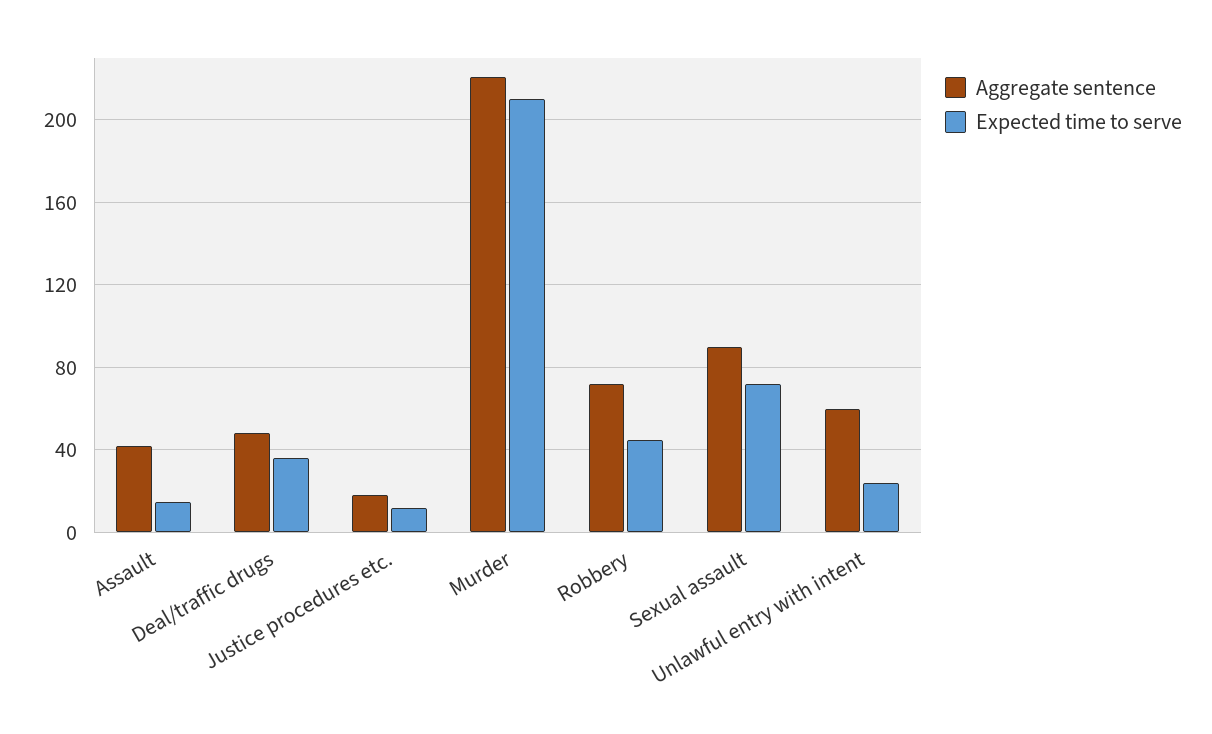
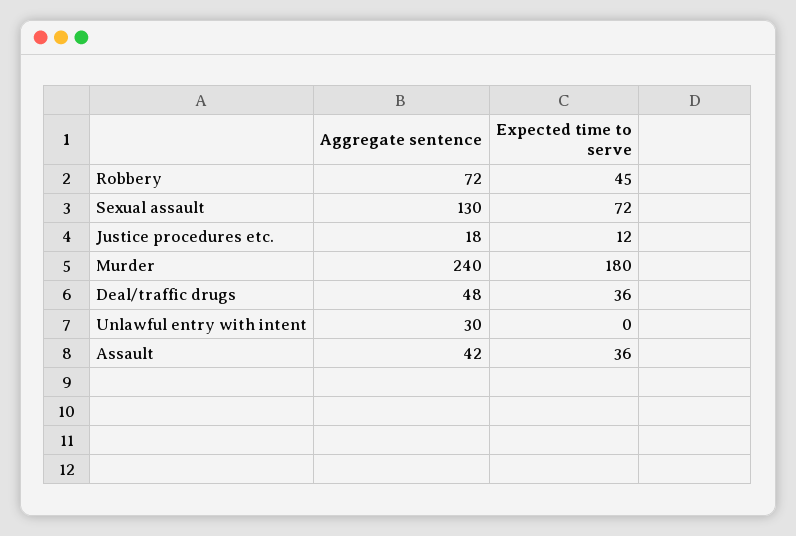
Expected time to serve, Assault: 15 -> 36
Aggregate sentence, Murder: 220 -> 240
Expected time to serve, Murder: 210 -> 180
Aggregate sentence, Sexual assault: 90 -> 130
Aggregate sentence, Unlawful entry with intent: 60 -> 30
Expected time to serve, Unlawful entry with intent: 25 -> 0

